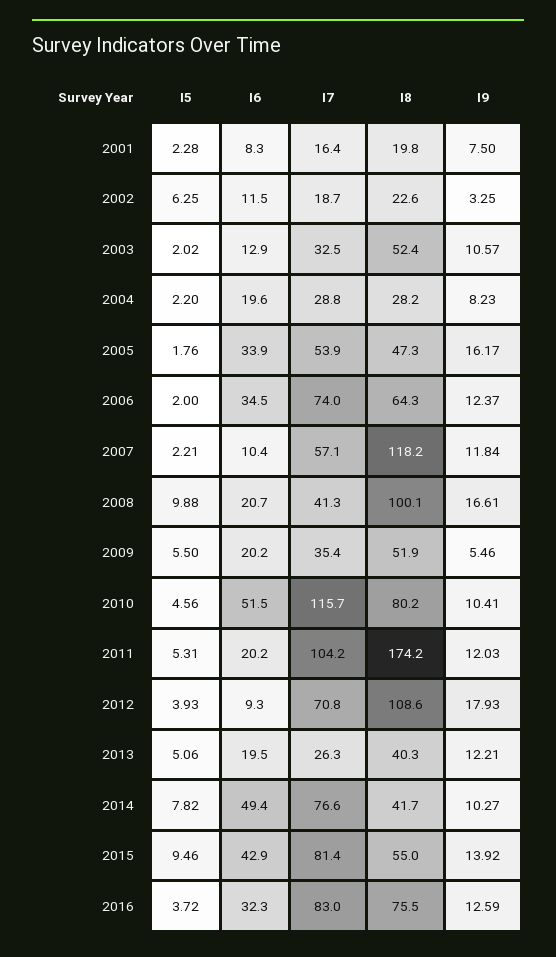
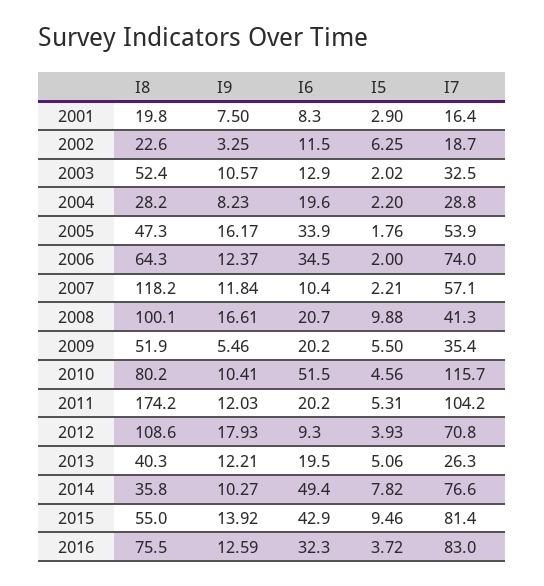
I5, 2001: 2.28 -> 2.9
I8, 2014: 41.7 -> 35.8

